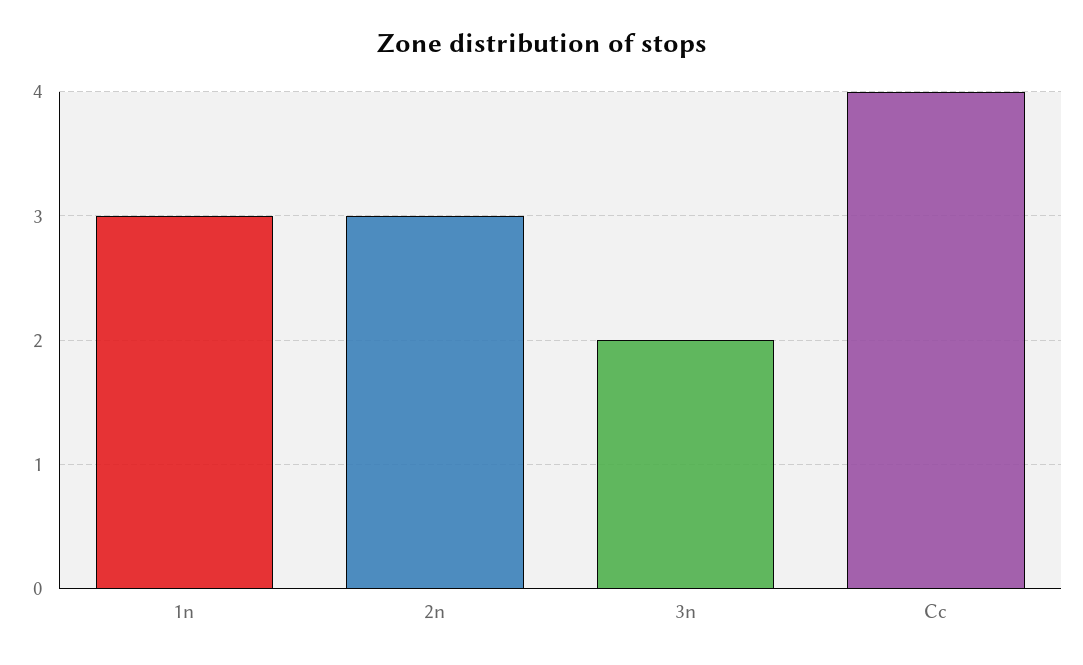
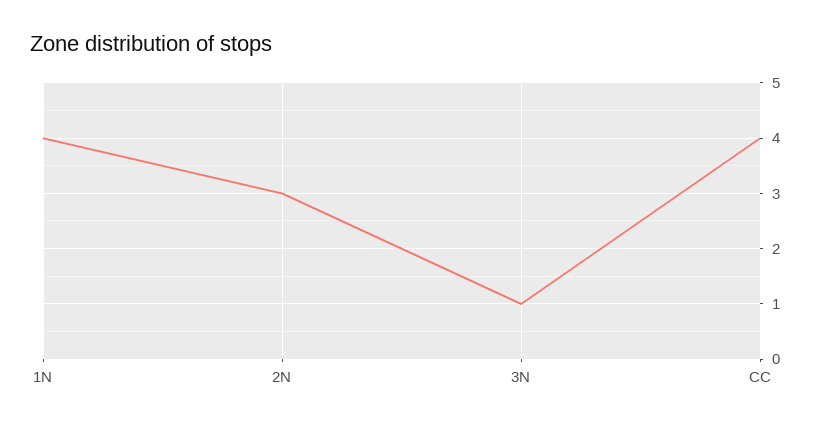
1n: 3 -> 4
3n: 2 -> 1

